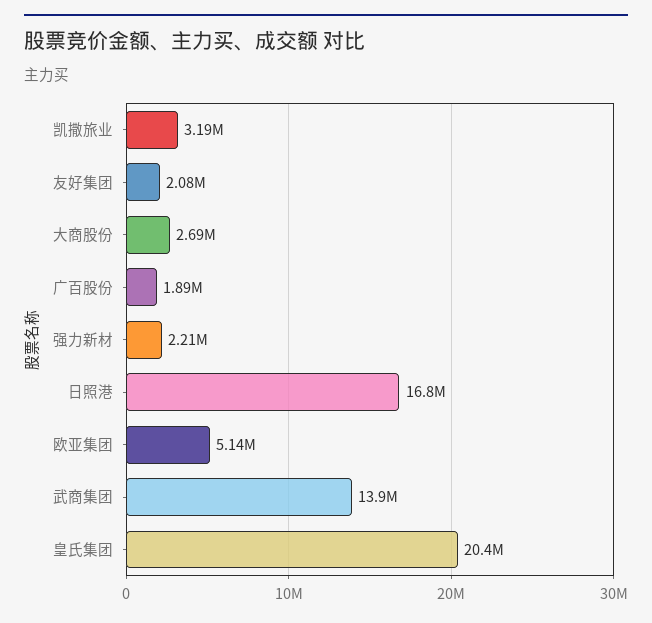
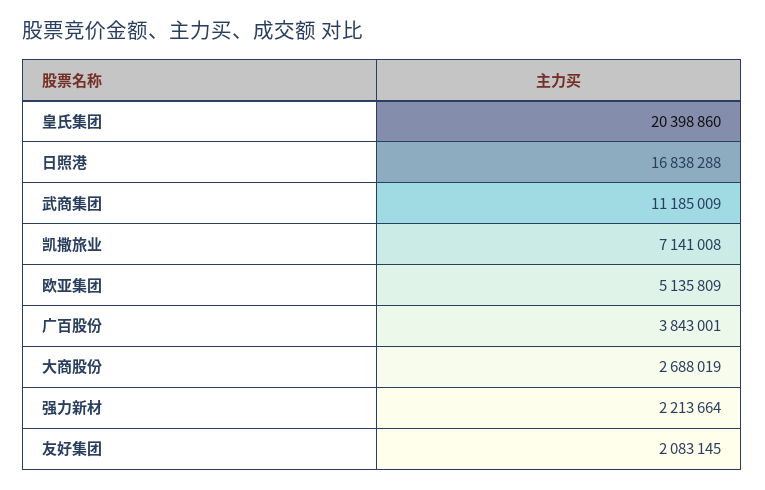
凯撒旅业: 3190000 -> 7141008
广百股份: 1890000 -> 3843001
武商集团: 13900000 -> 11185009

